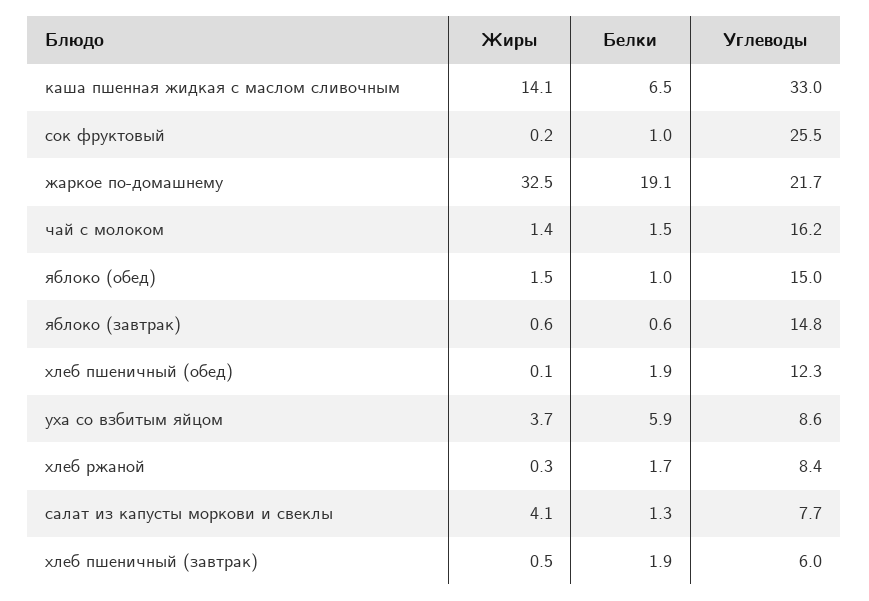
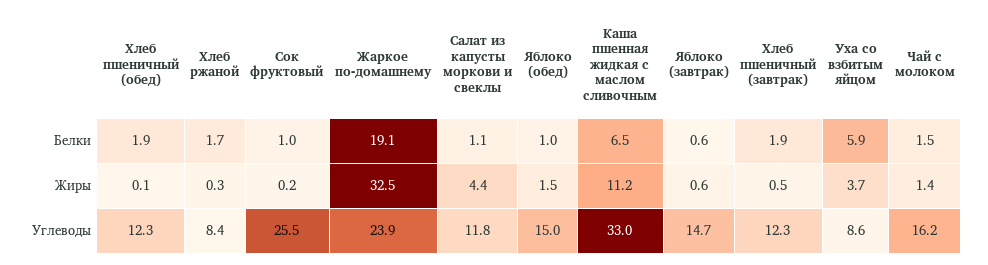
Жиры, каша пшенная жидкая с маслом сливочным: 14.1 -> 11.2
Углеводы, жаркое по-домашнему: 21.7 -> 23.9
Углеводы, яблоко (завтрак): 14.8 -> 14.7
Жиры, салат из капусты моркови и свеклы: 4.1 -> 4.4
Белки, салат из капусты моркови и свеклы: 1.3 -> 1.1
Углеводы, салат из капусты моркови и свеклы: 7.7 -> 11.8
Углеводы, хлеб пшеничный (завтрак): 6 -> 12.3

